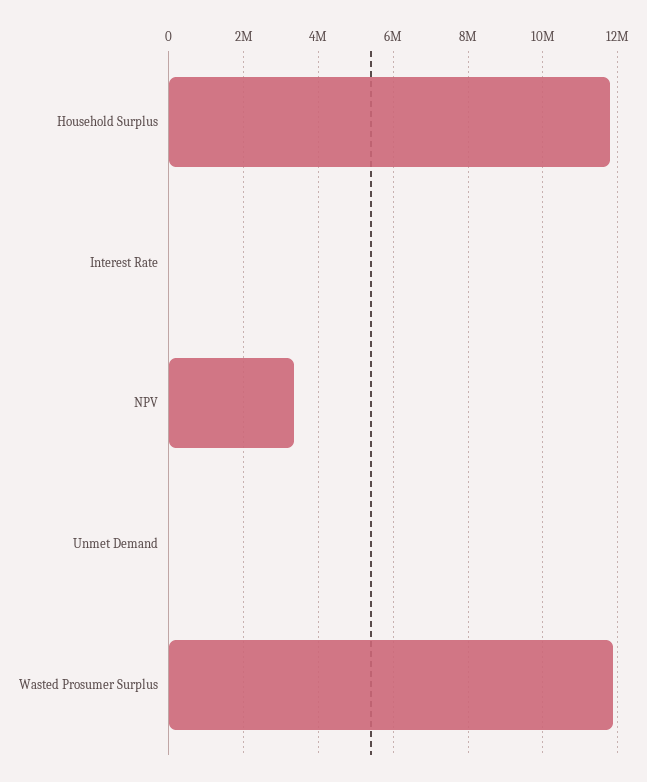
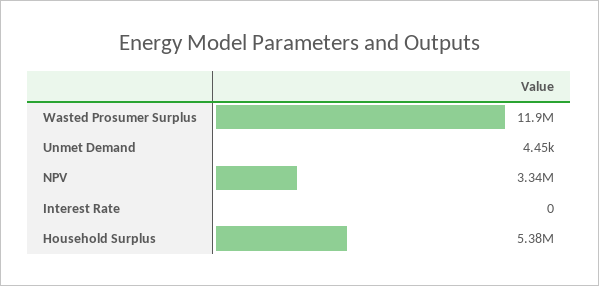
Household Surplus: 11800000 -> 5380000

